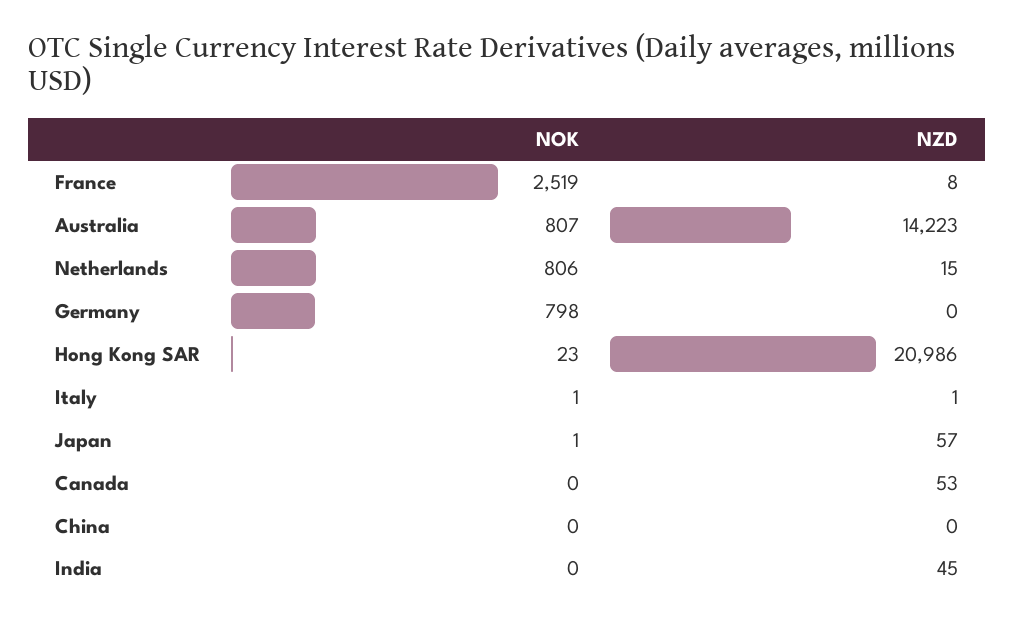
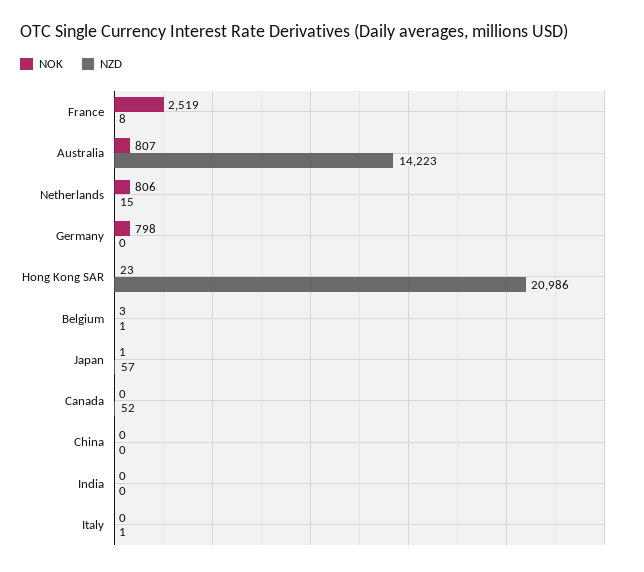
NOK, Italy: 1 -> 0
NZD, Canada: 53 -> 52
NZD, India: 45 -> 0
NOK, Belgium: none -> 3
NZD, Belgium: none -> 1

